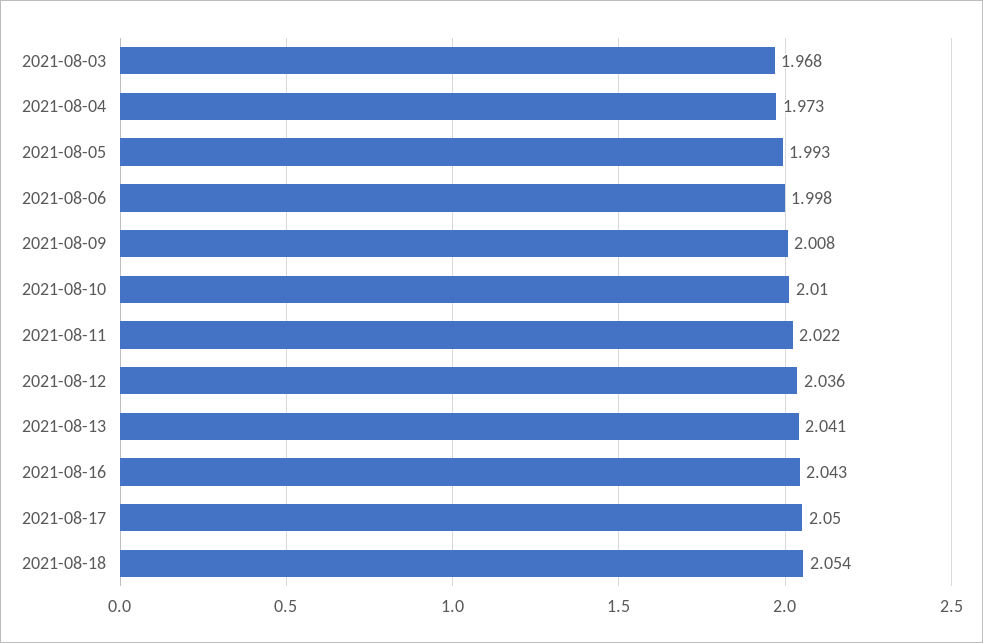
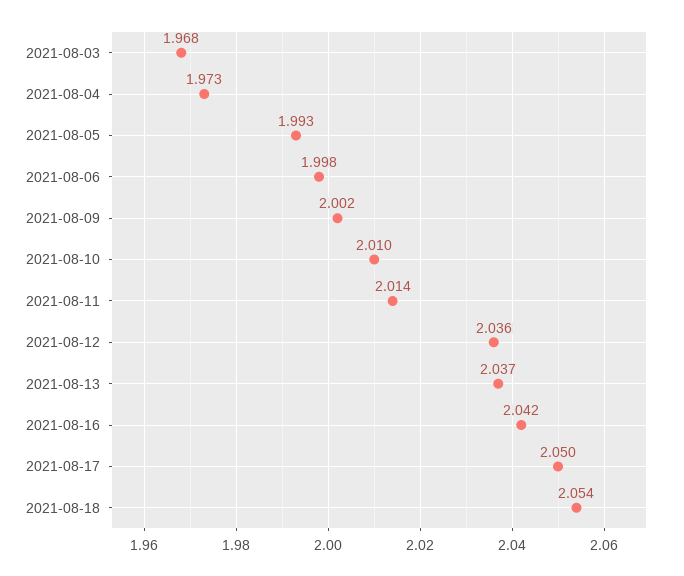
2021-08-09: 2.008 -> 2.002
2021-08-11: 2.022 -> 2.014
2021-08-13: 2.041 -> 2.037
2021-08-16: 2.043 -> 2.042

